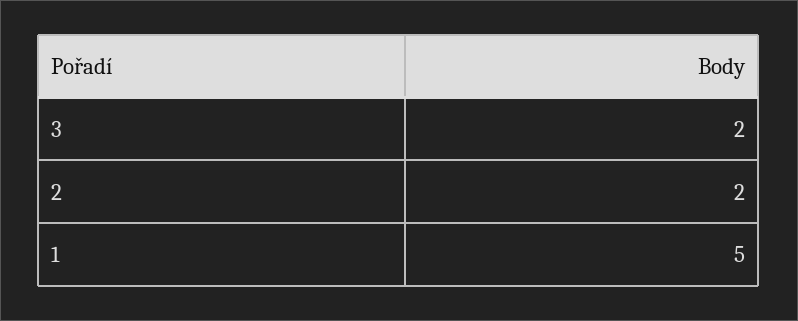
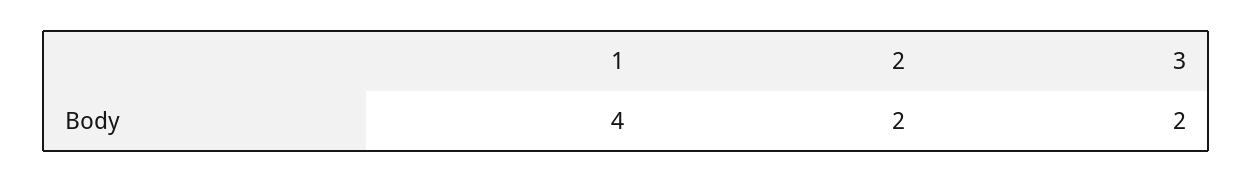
1: 5 -> 4

